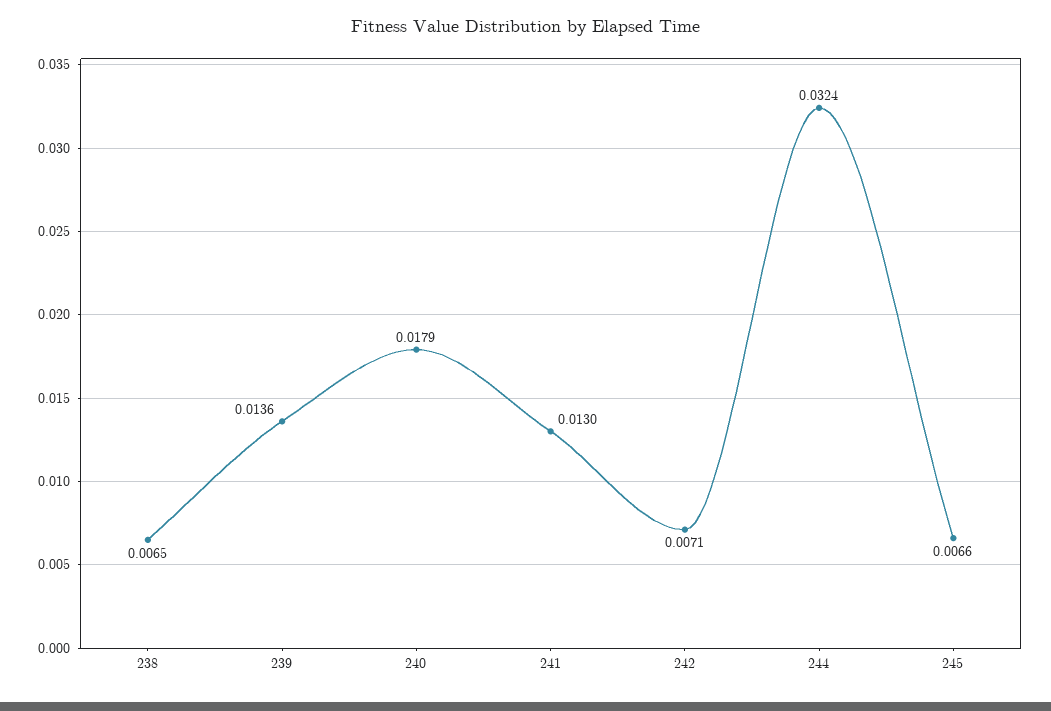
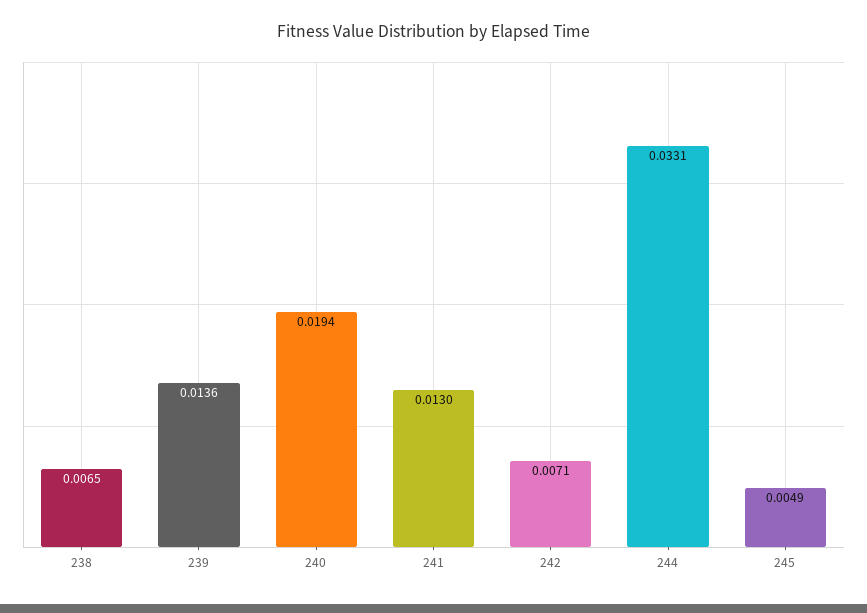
240: 0.0179 -> 0.0194
244: 0.0324 -> 0.0331
245: 0.0066 -> 0.0049

